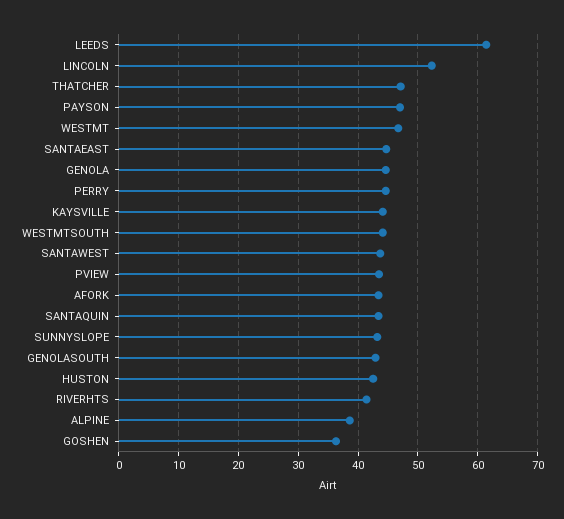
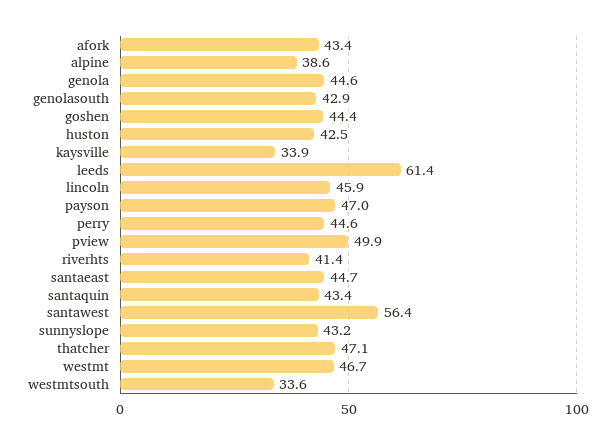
LINCOLN: 52 -> 45.9
KAYSVILLE: 44 -> 33.9
WESTMTSOUTH: 44 -> 33.6
SANTAWEST: 44 -> 56.4
PVIEW: 44 -> 49.9
GOSHEN: 36 -> 44.4

